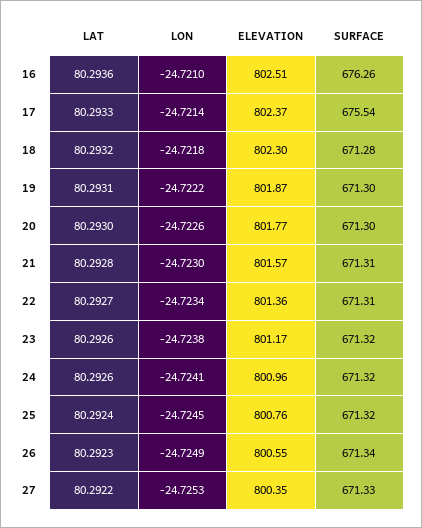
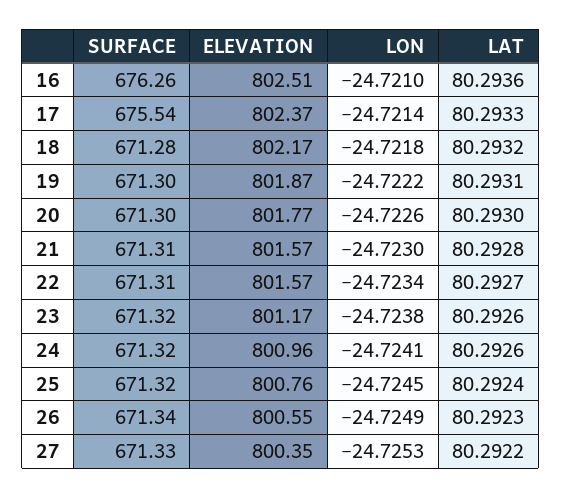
ELEVATION, 18: 802.3 -> 802.17
ELEVATION, 22: 801.36 -> 801.57

